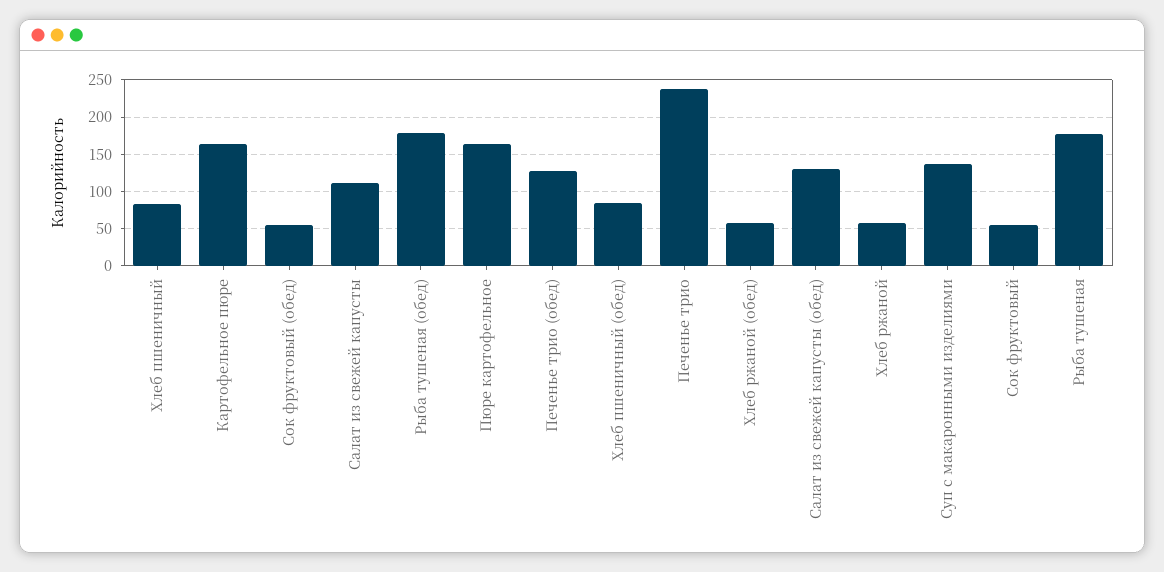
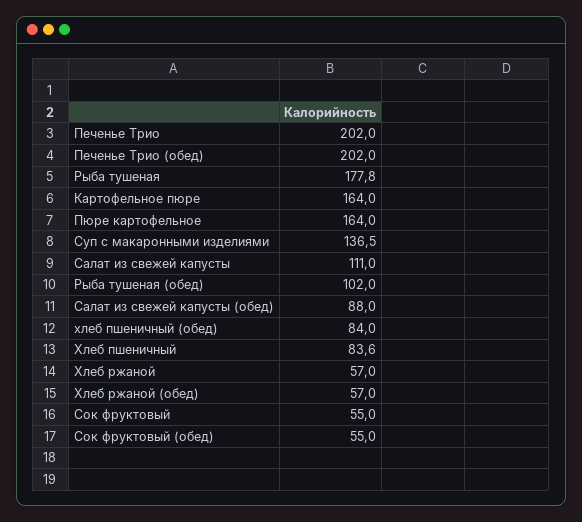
Рыба тушеная (обед): 180 -> 102
Печенье трио (обед): 130 -> 202
Печенье трио: 240 -> 202
Салат из свежей капусты (обед): 130 -> 88

